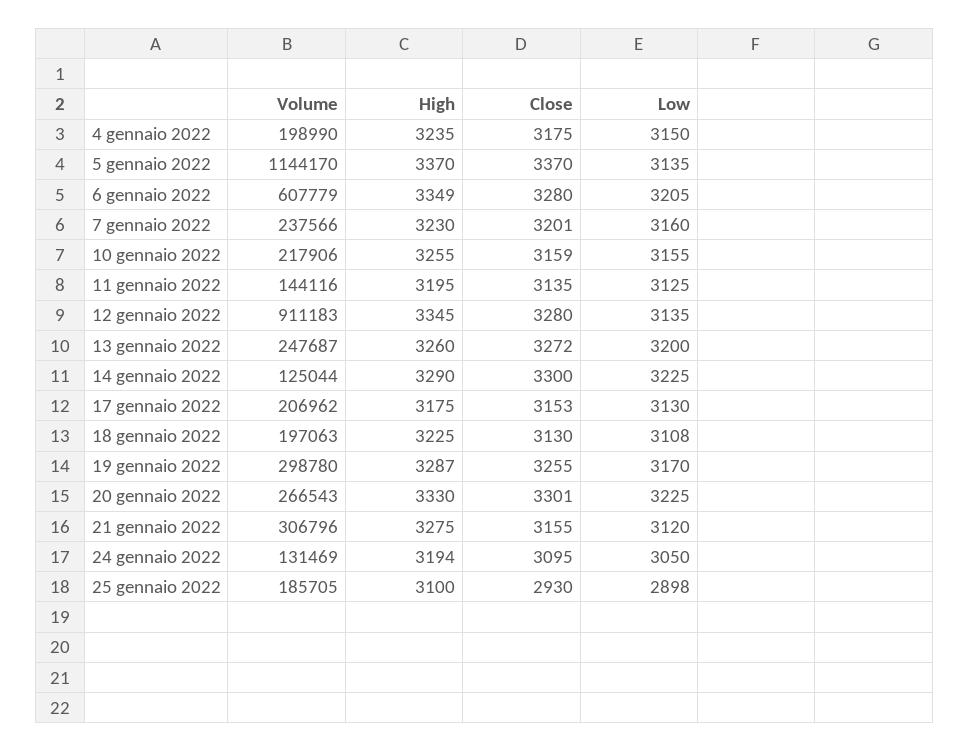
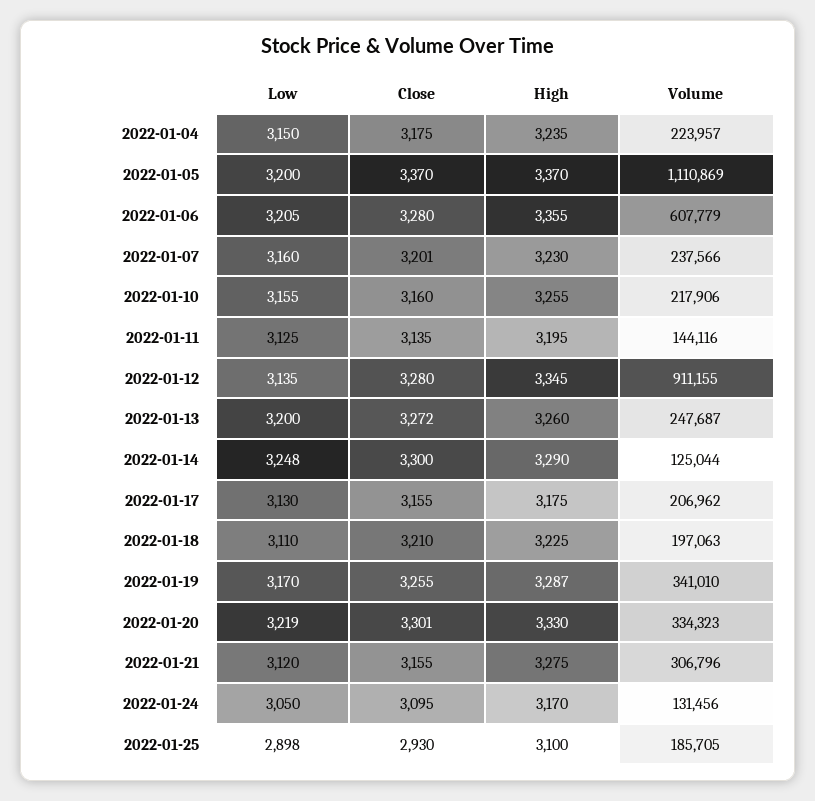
Volume, 4 gennaio 2022: 198990 -> 223957
Volume, 5 gennaio 2022: 1144170 -> 1110869
Low, 5 gennaio 2022: 3135 -> 3200
High, 6 gennaio 2022: 3349 -> 3355
Close, 10 gennaio 2022: 3159 -> 3160
Volume, 12 gennaio 2022: 911183 -> 911155
Low, 14 gennaio 2022: 3225 -> 3248
Close, 17 gennaio 2022: 3153 -> 3155
Close, 18 gennaio 2022: 3130 -> 3210
Low, 18 gennaio 2022: 3108 -> 3110
Volume, 19 gennaio 2022: 298780 -> 341010
Volume, 20 gennaio 2022: 266543 -> 334323
Low, 20 gennaio 2022: 3225 -> 3219
Volume, 24 gennaio 2022: 131469 -> 131456
High, 24 gennaio 2022: 3194 -> 3170

